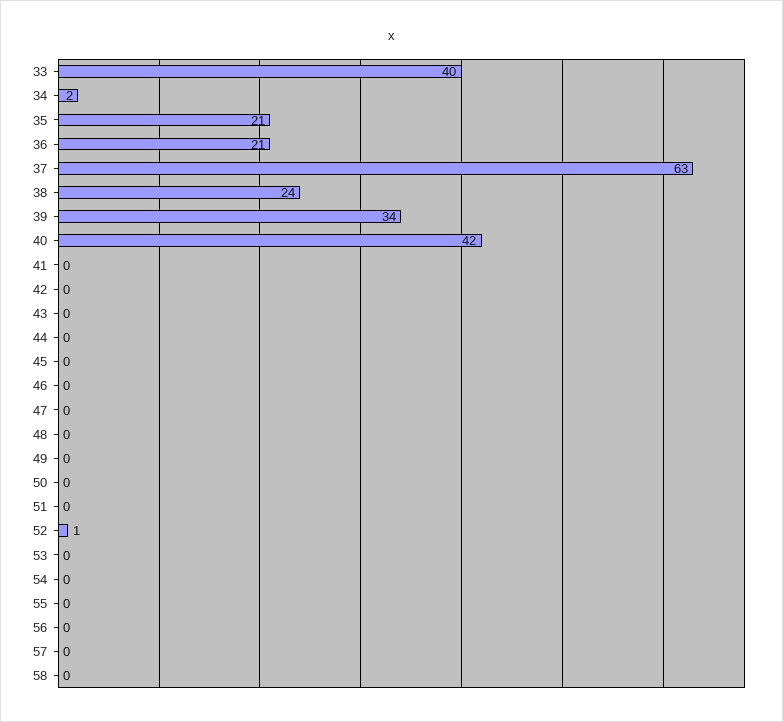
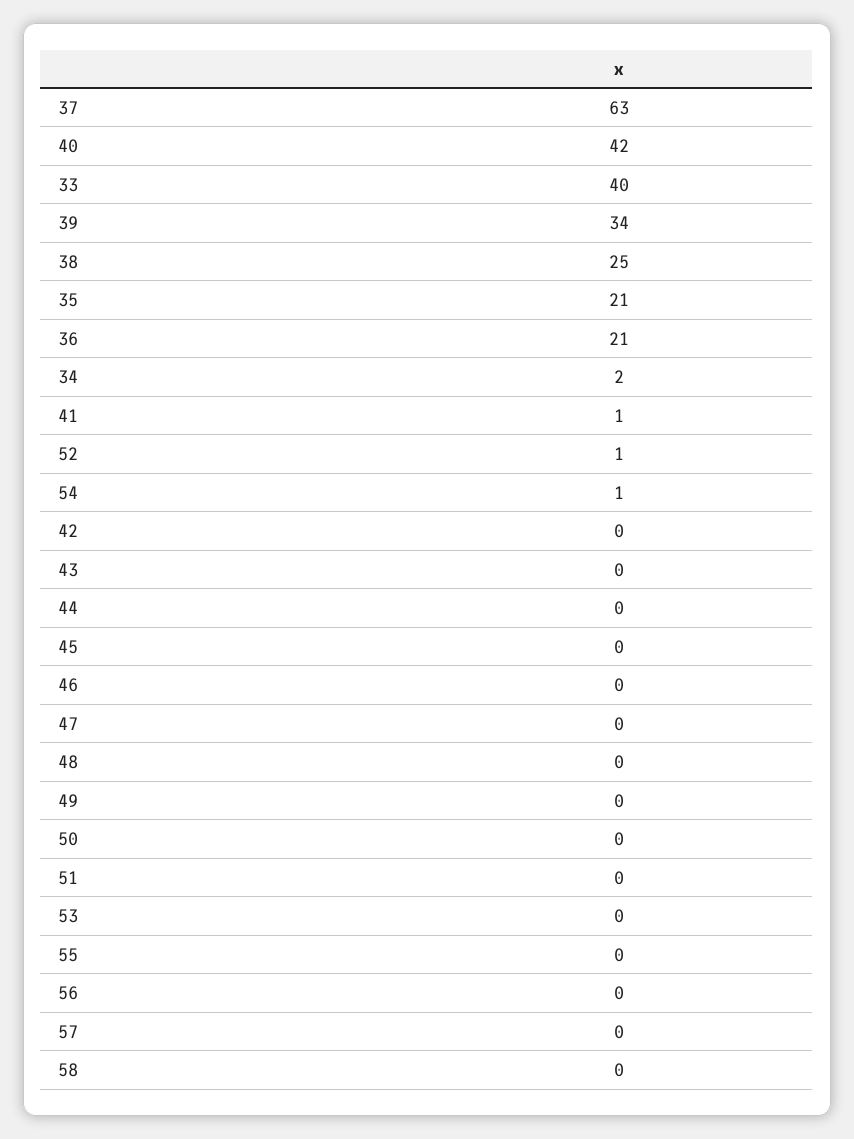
38: 24 -> 25
41: 0 -> 1
54: 0 -> 1

